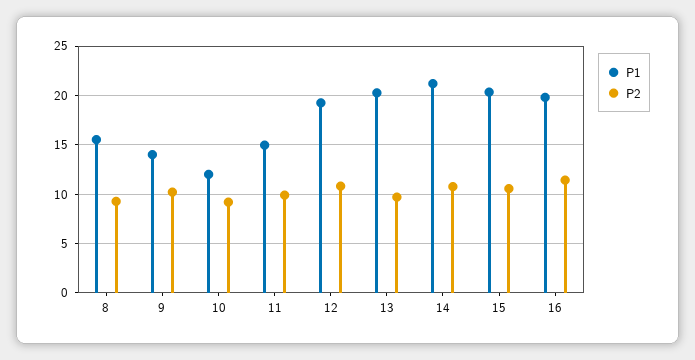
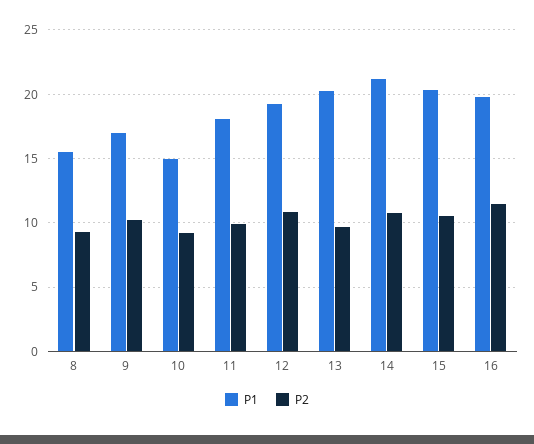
P1, 9: 14 -> 17
P1, 10: 12 -> 15
P1, 11: 15 -> 18

